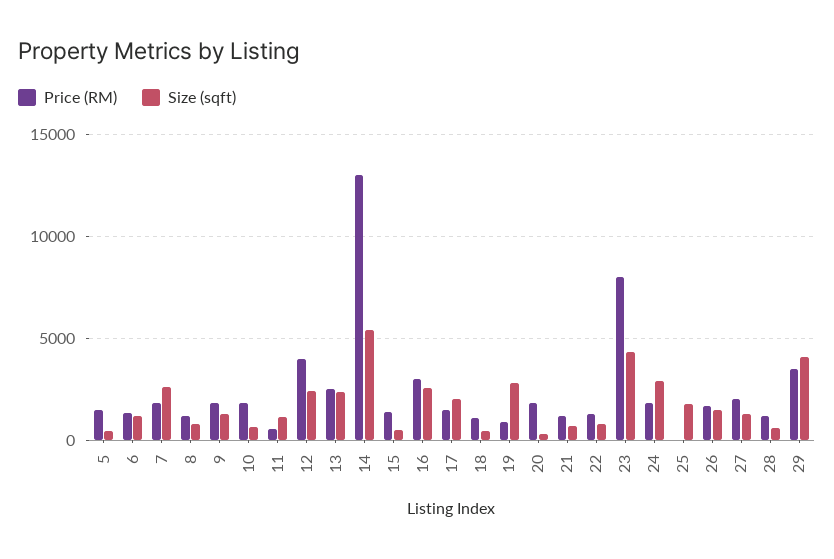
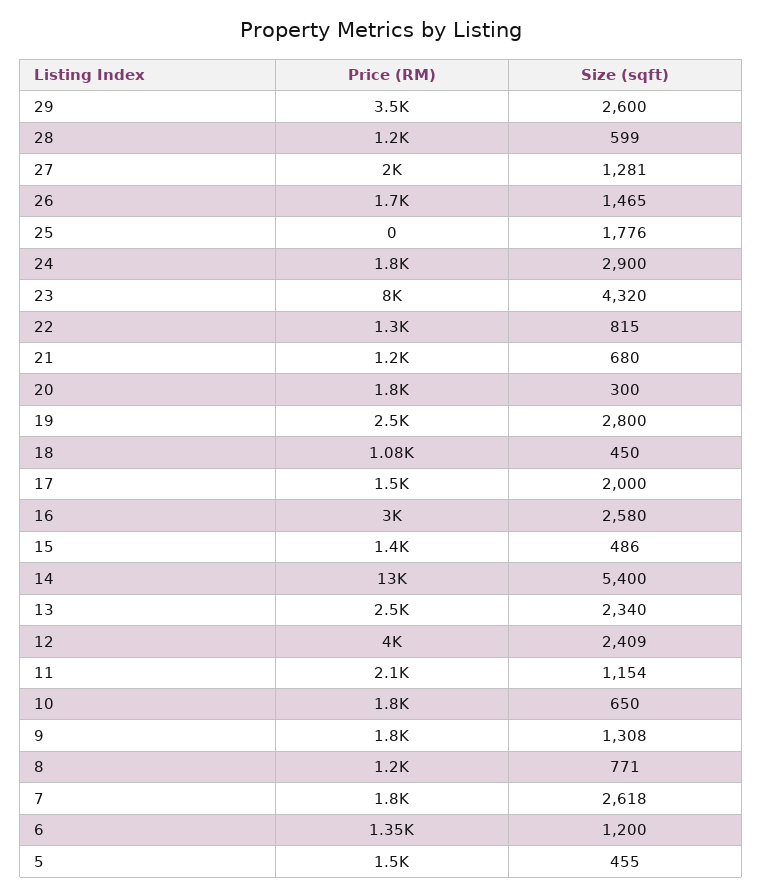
Price (RM), 11: 500 -> 2100
Price (RM), 19: 1000 -> 2500
Size (sqft), 29: 4000 -> 2600

